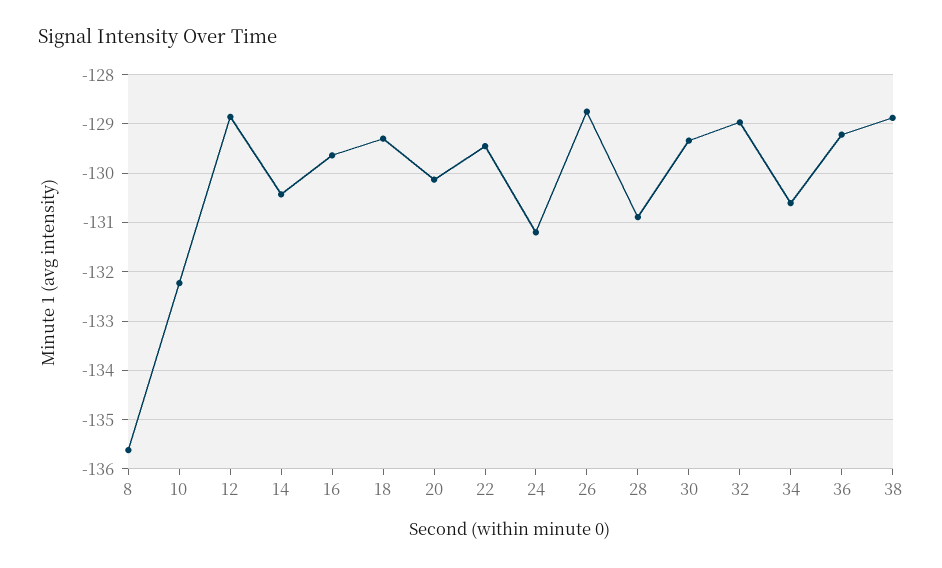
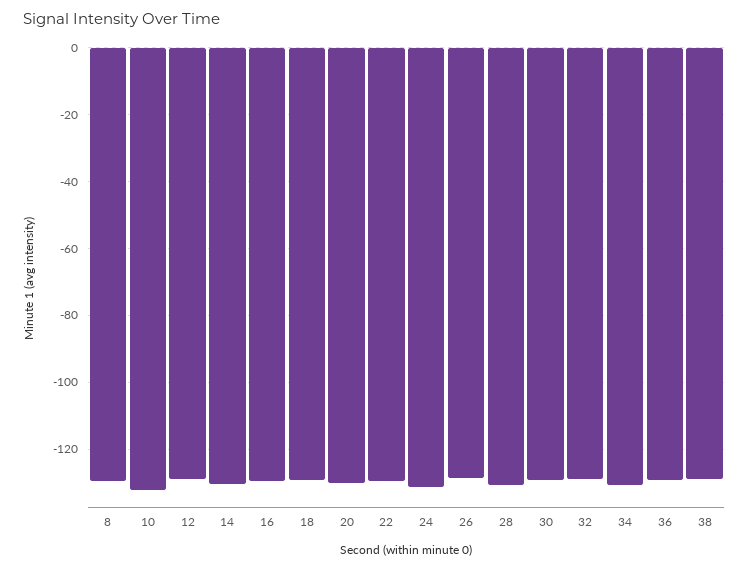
8: -135.6 -> -130

